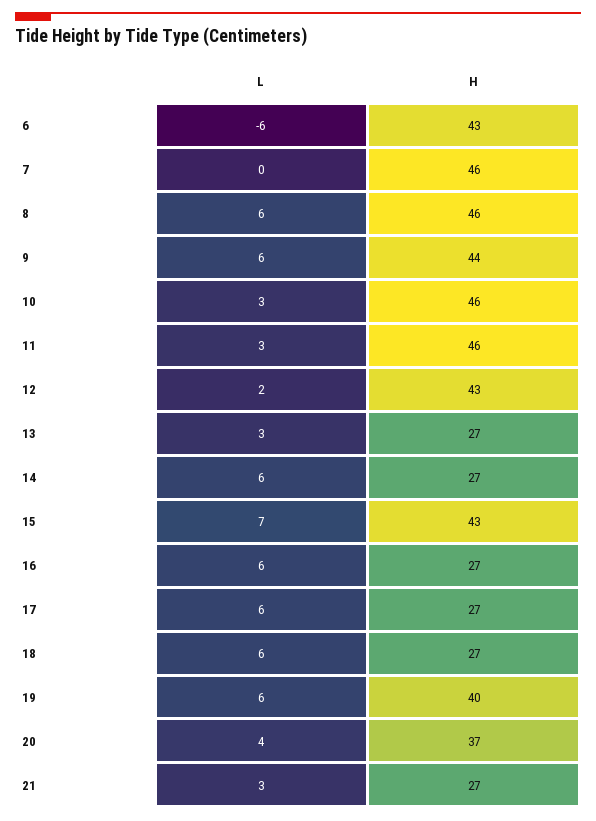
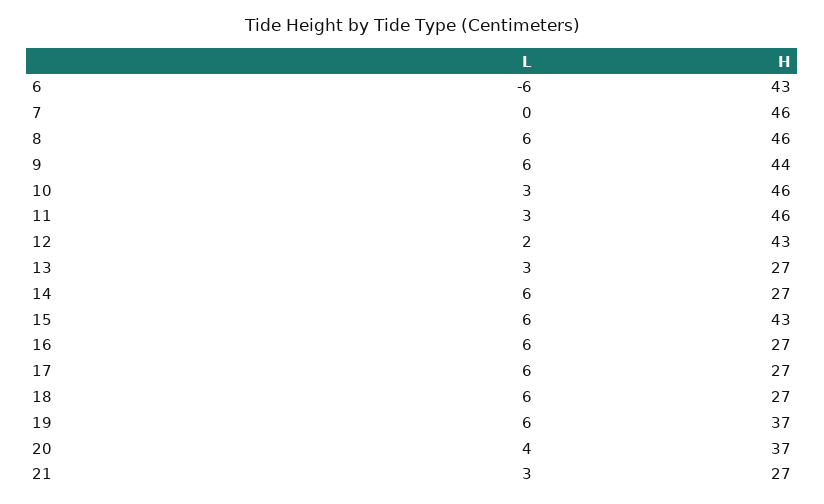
L, 15: 7 -> 6
H, 19: 40 -> 37

